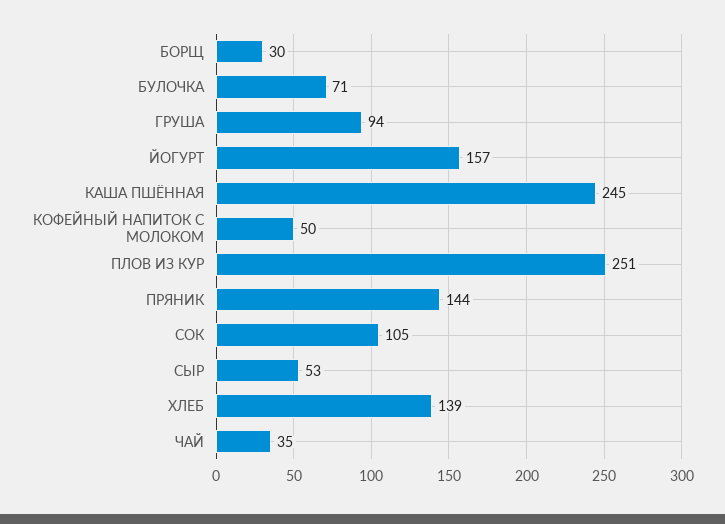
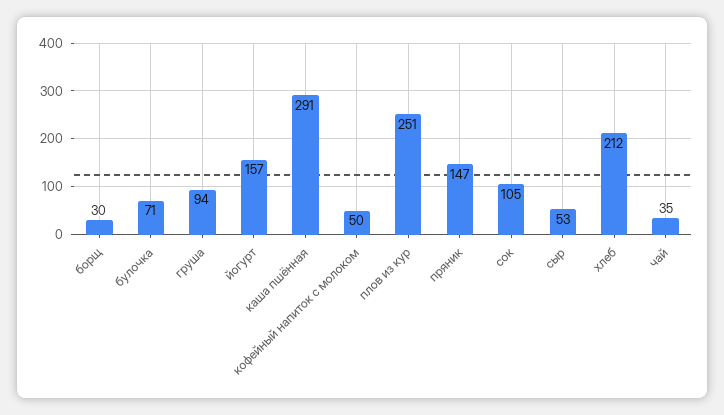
КАША ПШЁННАЯ: 245 -> 291
ПРЯНИК: 144 -> 147
ХЛЕБ: 139 -> 212

